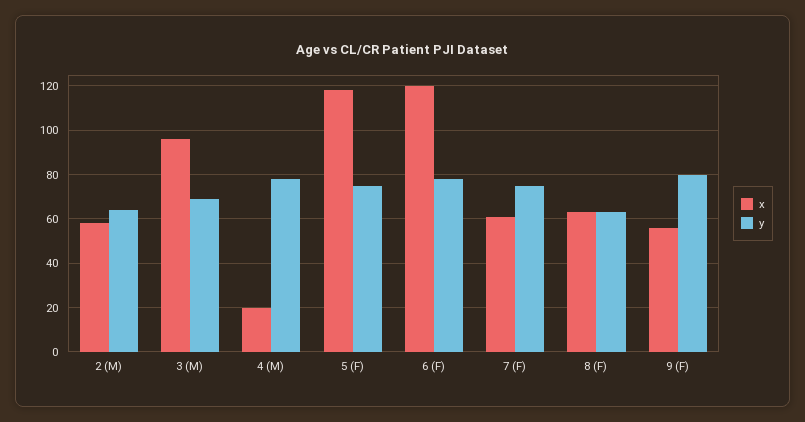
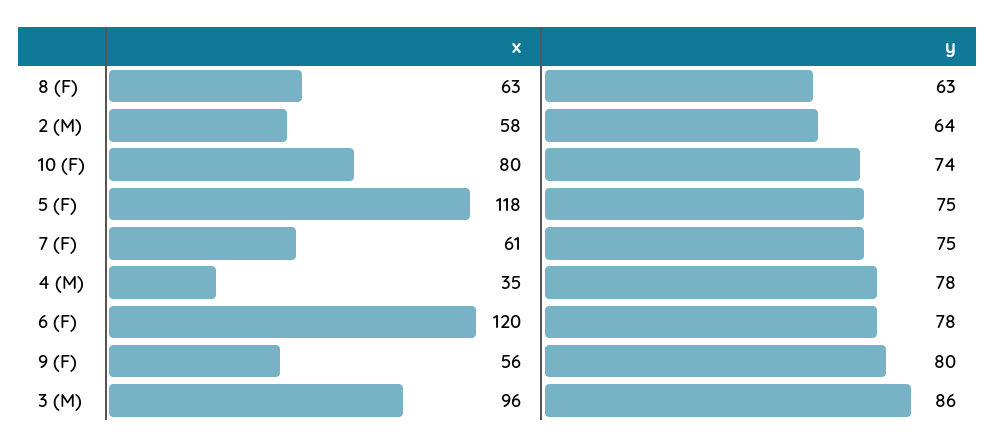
y, 3 (M): 70 -> 86
x, 4 (M): 20 -> 35
x, 10 (F): none -> 80
y, 10 (F): none -> 74

